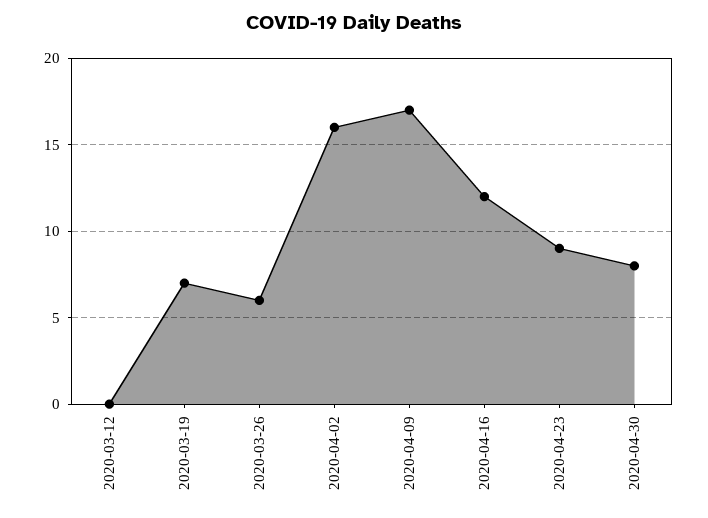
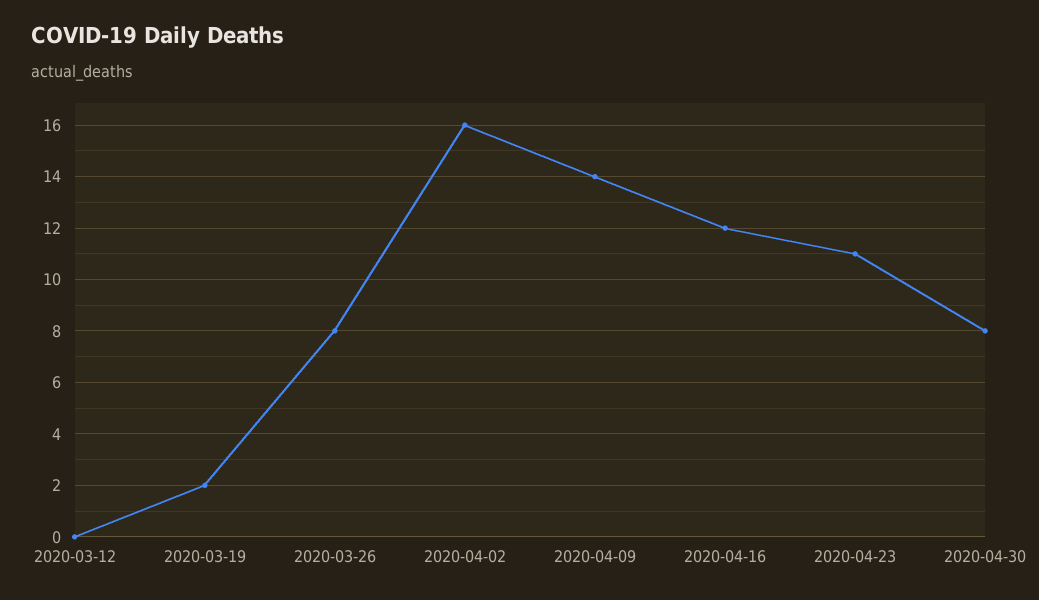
2020-03-19: 7 -> 2
2020-03-26: 6 -> 8
2020-04-09: 17 -> 14
2020-04-23: 9 -> 11

